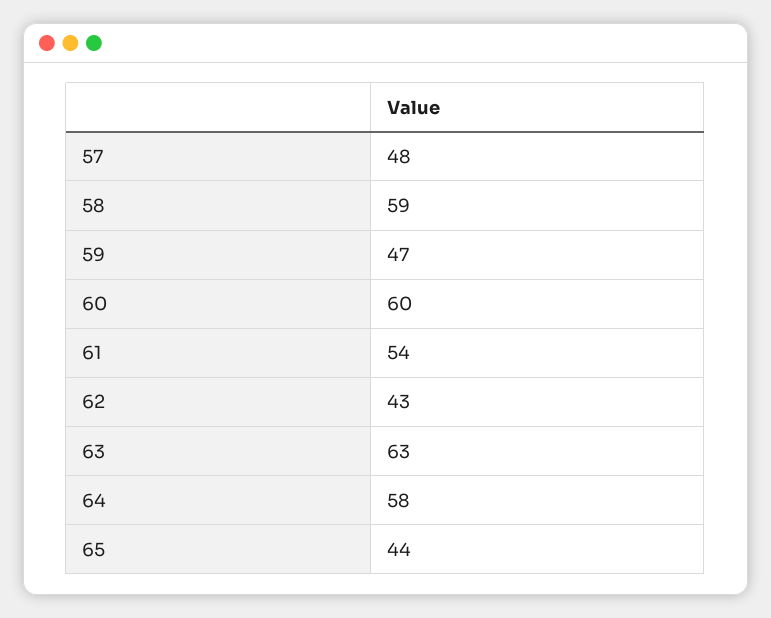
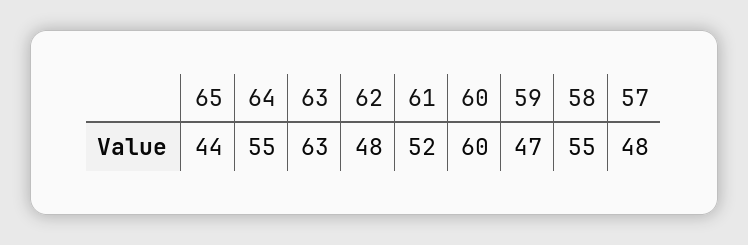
58: 59 -> 55
61: 54 -> 52
62: 43 -> 48
64: 58 -> 55

